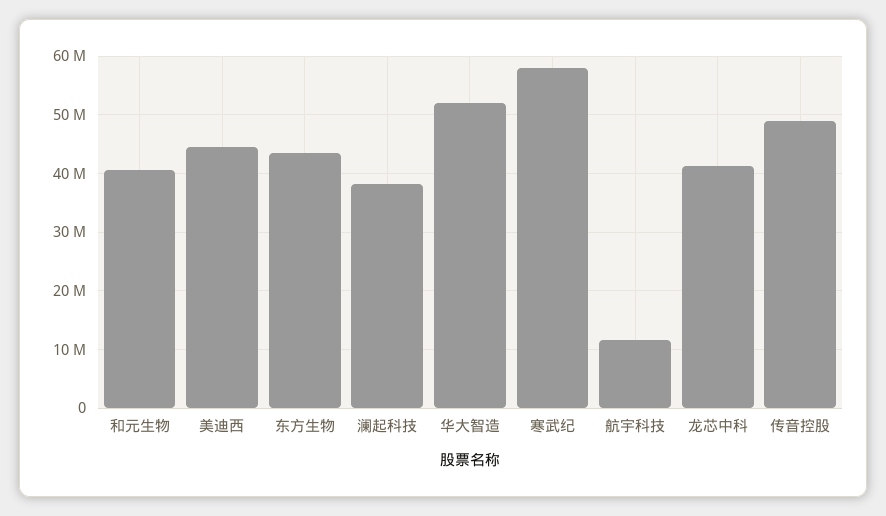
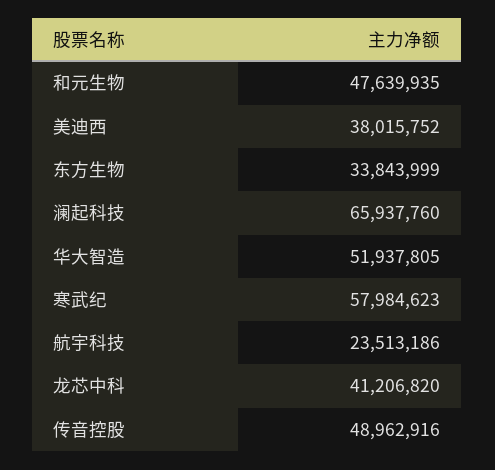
和元生物: 40000000 -> 47639935
美迪西: 44000000 -> 38015752
东方生物: 44000000 -> 33843999
澜起科技: 38000000 -> 65937760
航宇科技: 12000000 -> 23513186

